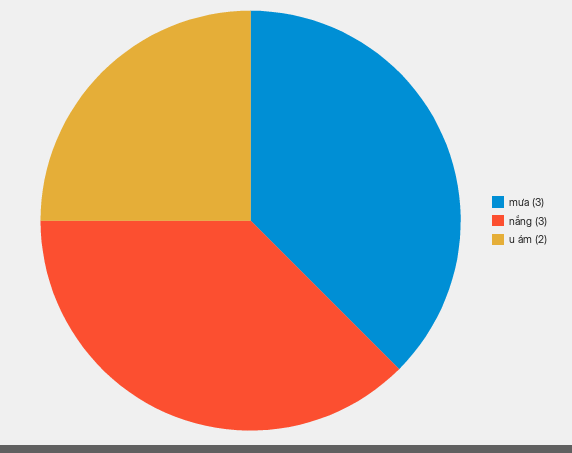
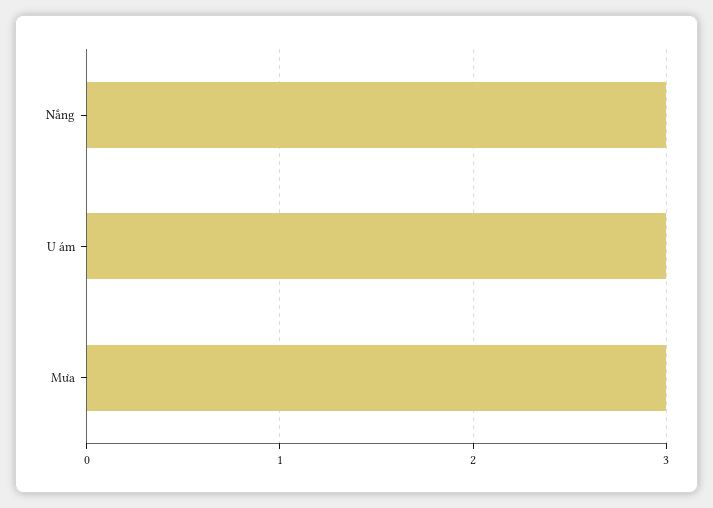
u ám: 2 -> 3

